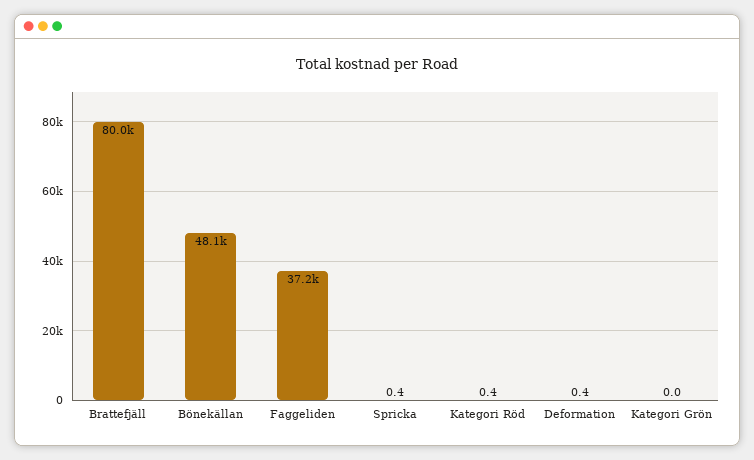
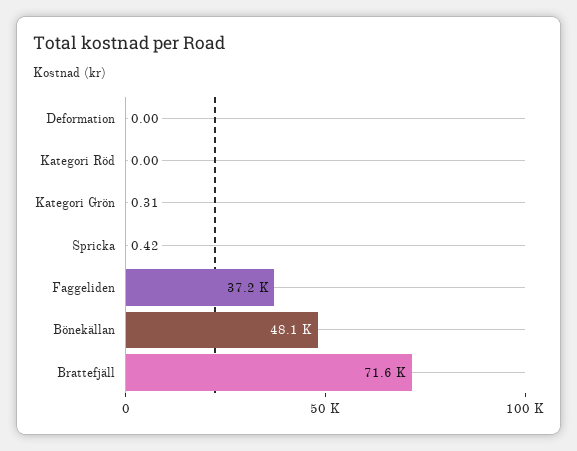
Brattefjäll: 80000 -> 71600
Kategori Röd: 0.4 -> 0
Deformation: 0.4 -> 0
Kategori Grön: 0 -> 0.31

